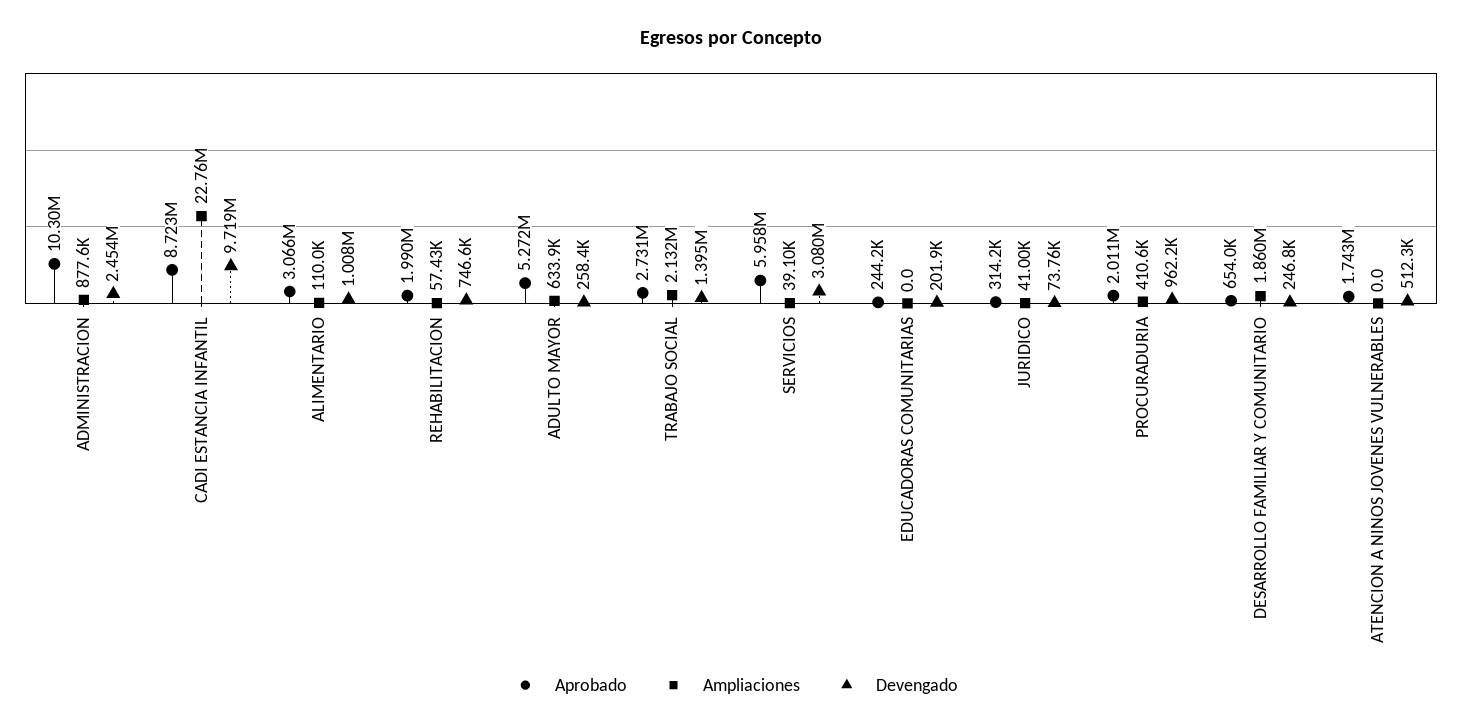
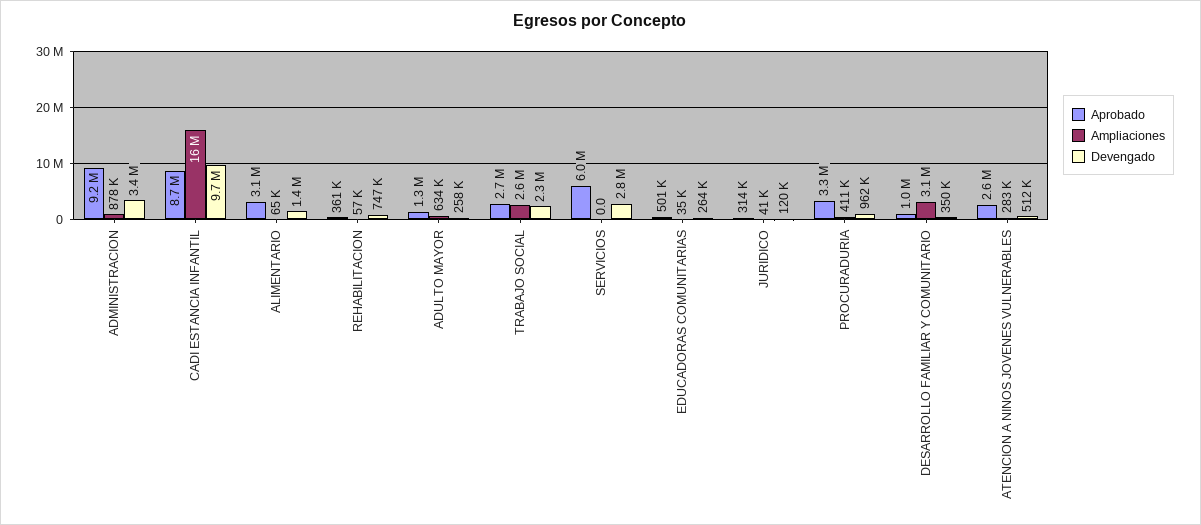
Aprobado, ADMINISTRACION: 10300000 -> 9200000
Devengado, ADMINISTRACION: 2454000 -> 3400000
Ampliaciones, CADI ESTANCIA INFANTIL: 22760000 -> 16000000
Ampliaciones, ALIMENTARIO: 110000 -> 65000
Devengado, ALIMENTARIO: 1008000 -> 1400000
Aprobado, REHABILITACION: 1990000 -> 361000
Aprobado, ADULTO MAYOR: 5272000 -> 1300000
Ampliaciones, TRABAJO SOCIAL: 2132000 -> 2600000
Devengado, TRABAJO SOCIAL: 1395000 -> 2300000
Ampliaciones, SERVICIOS: 39100 -> 0
Devengado, SERVICIOS: 3080000 -> 2800000
Aprobado, EDUCADORAS COMUNITARIAS: 244200 -> 501000
Ampliaciones, EDUCADORAS COMUNITARIAS: 0 -> 35000
Devengado, EDUCADORAS COMUNITARIAS: 201900 -> 264000
Devengado, JURIDICO: 73760 -> 120000
Aprobado, PROCURADURIA: 2011000 -> 3300000
Aprobado, DESARROLLO FAMILIAR Y COMUNITARIO: 654000 -> 1000000
Ampliaciones, DESARROLLO FAMILIAR Y COMUNITARIO: 1860000 -> 3100000
Devengado, DESARROLLO FAMILIAR Y COMUNITARIO: 246800 -> 350000
Aprobado, ATENCION A NINOS JOVENES VULNERABLES: 1743000 -> 2600000
Ampliaciones, ATENCION A NINOS JOVENES VULNERABLES: 0 -> 283000

